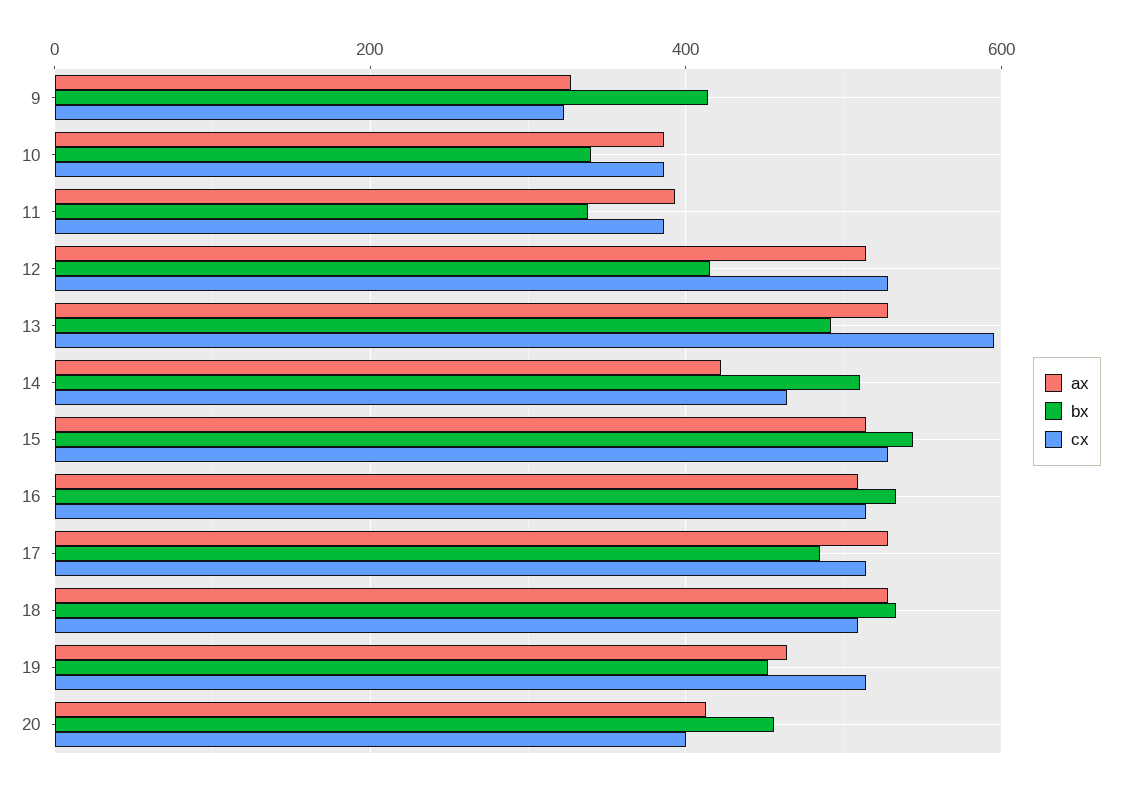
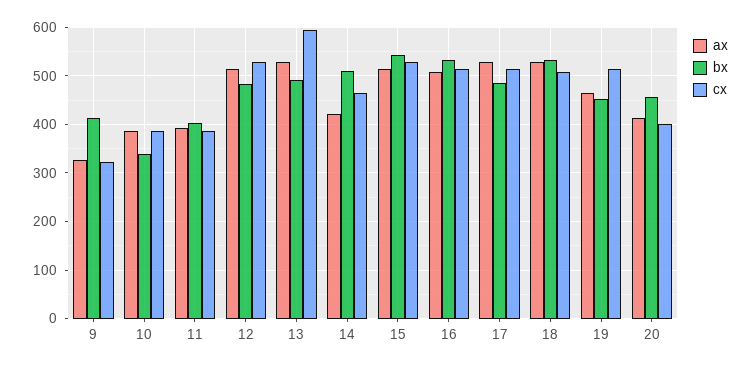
bx, 11: 340 -> 400
bx, 12: 420 -> 480

